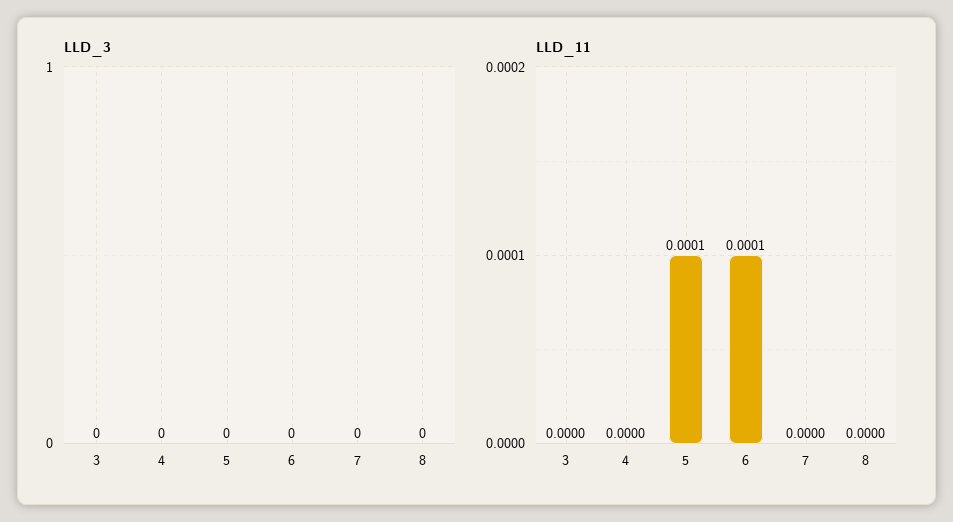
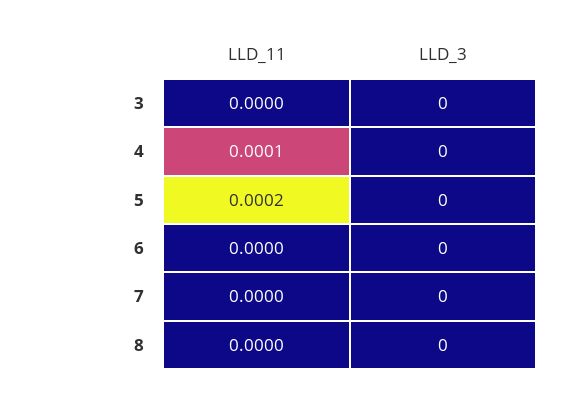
LLD_11, 4: 0 -> 0.0001
LLD_11, 5: 0.0001 -> 0.0002
LLD_11, 6: 0.0001 -> 0

